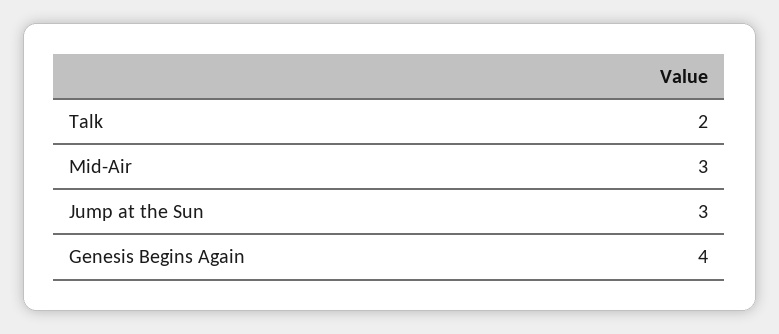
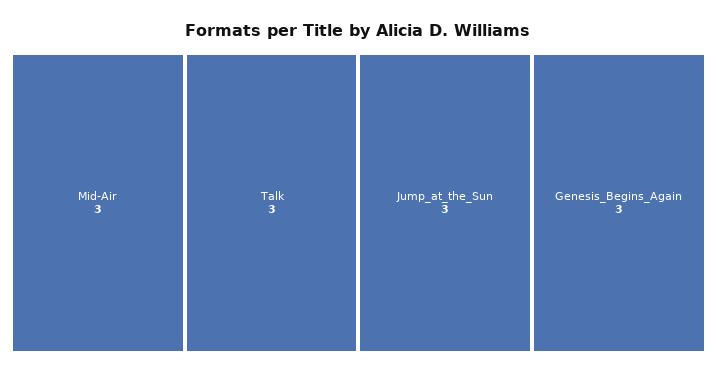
Talk: 2 -> 3
Genesis Begins Again: 4 -> 3

